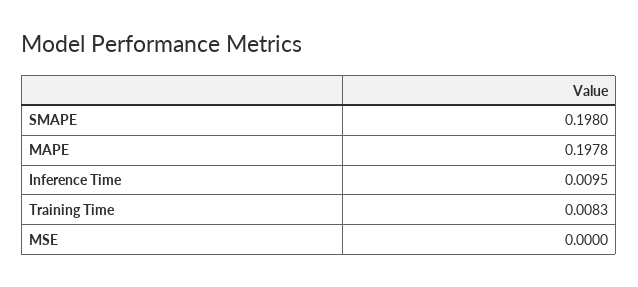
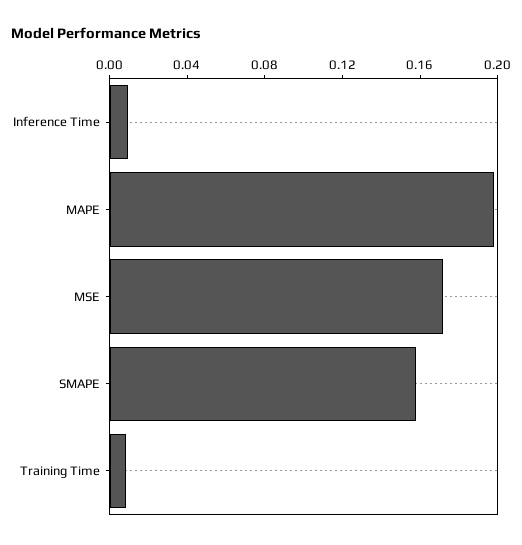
SMAPE: 0.198 -> 0.16
MSE: 0 -> 0.17

